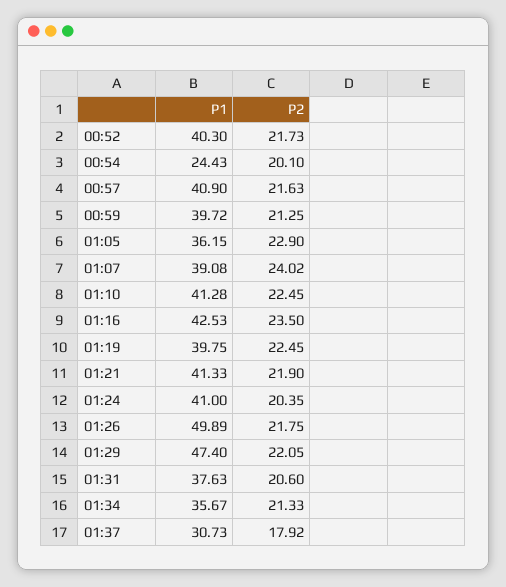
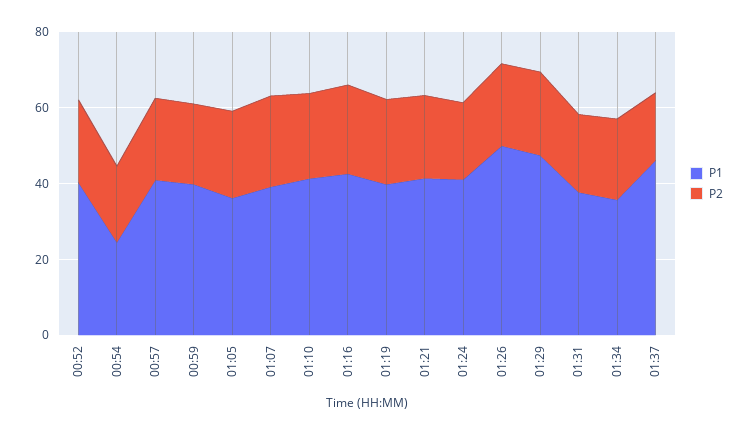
P1, 01:37: 30.73 -> 45

